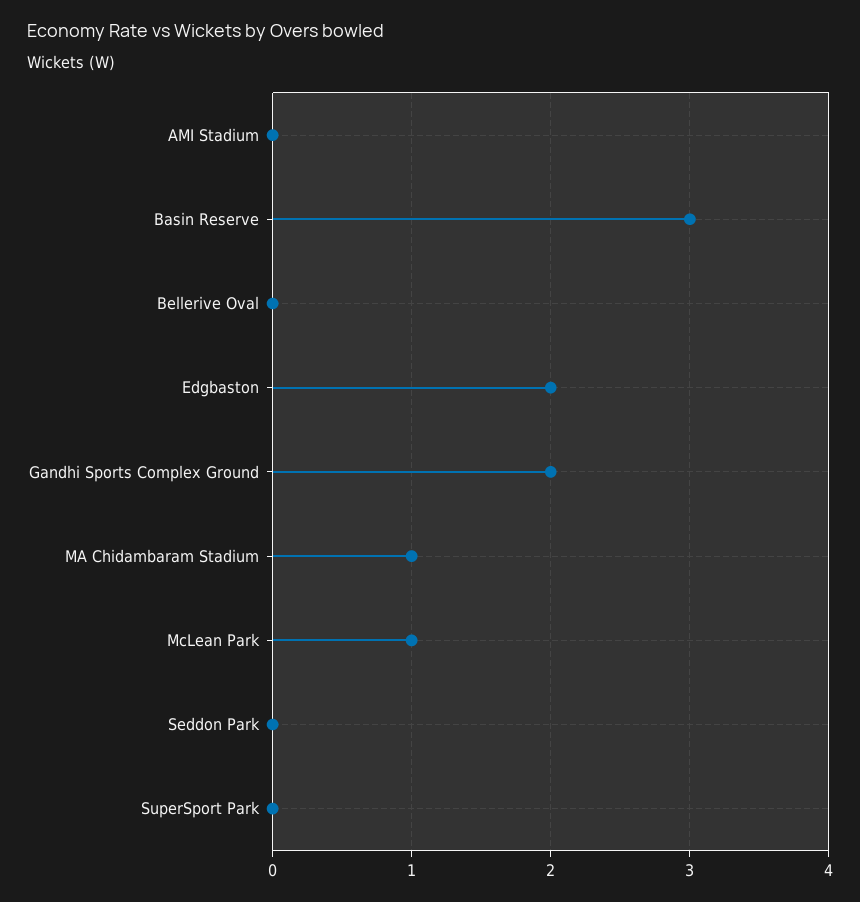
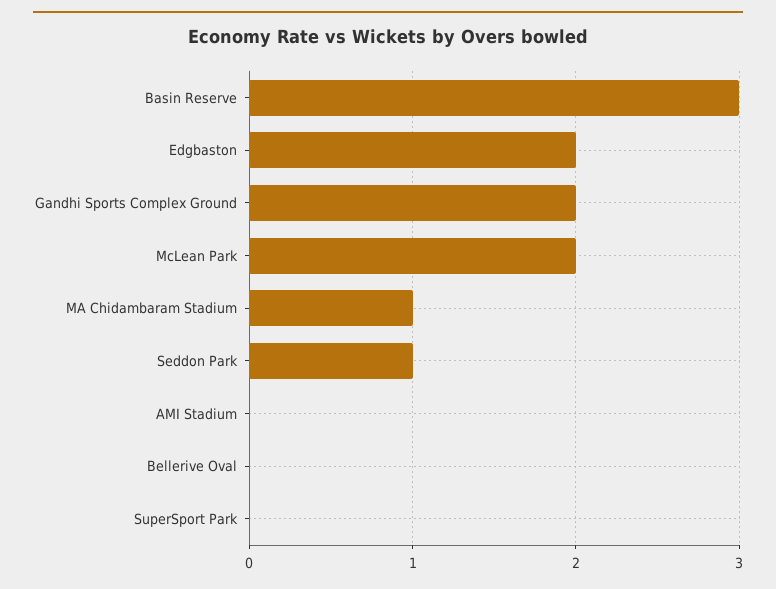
McLean Park: 1 -> 2
Seddon Park: 0 -> 1

